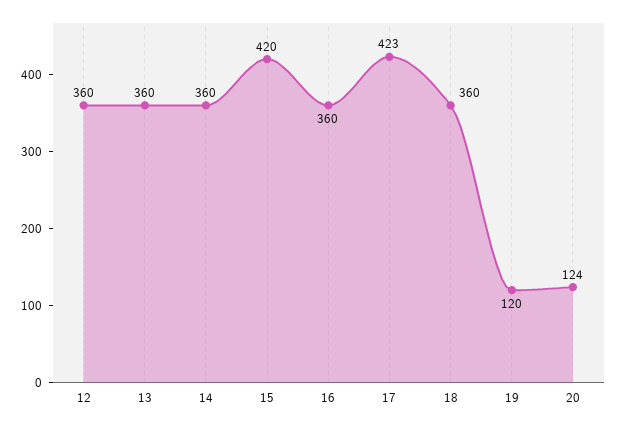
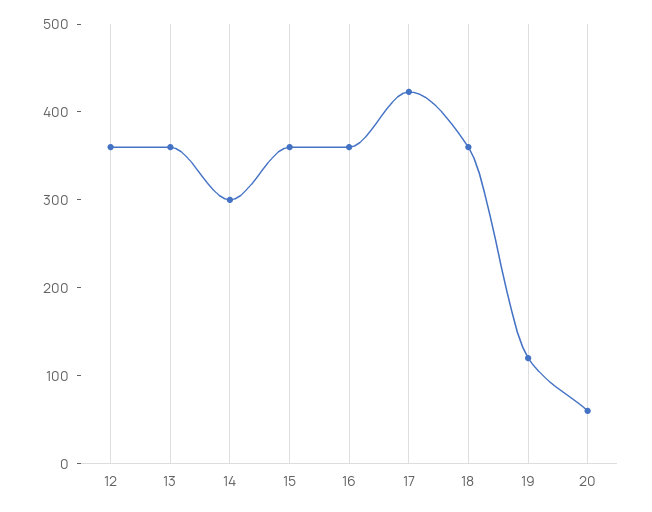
14: 360 -> 300
15: 420 -> 360
20: 124 -> 60

